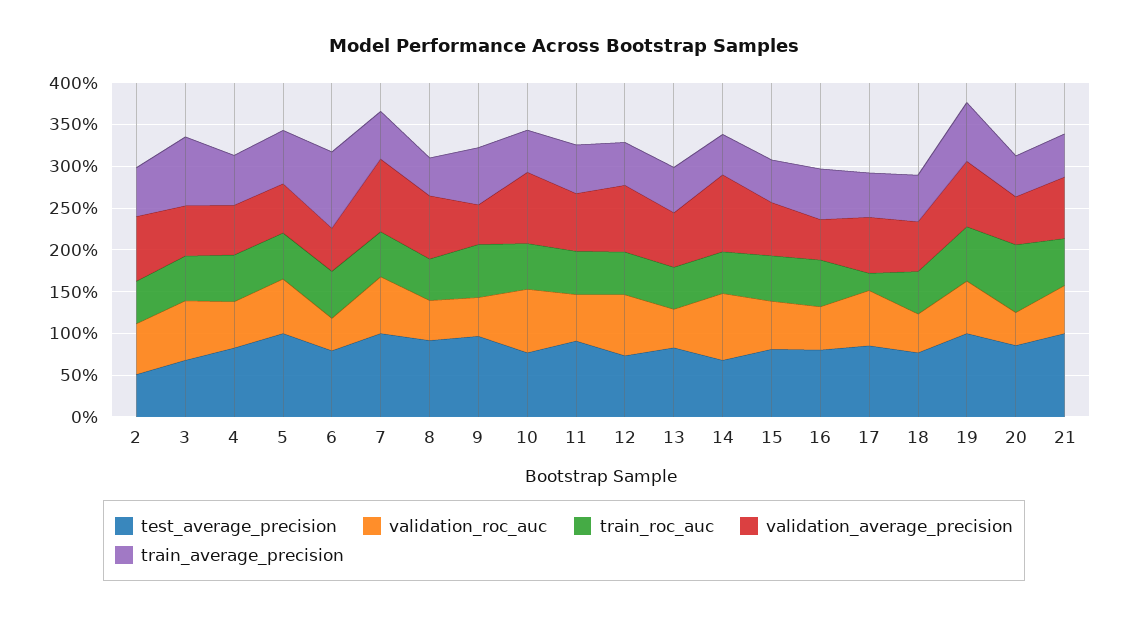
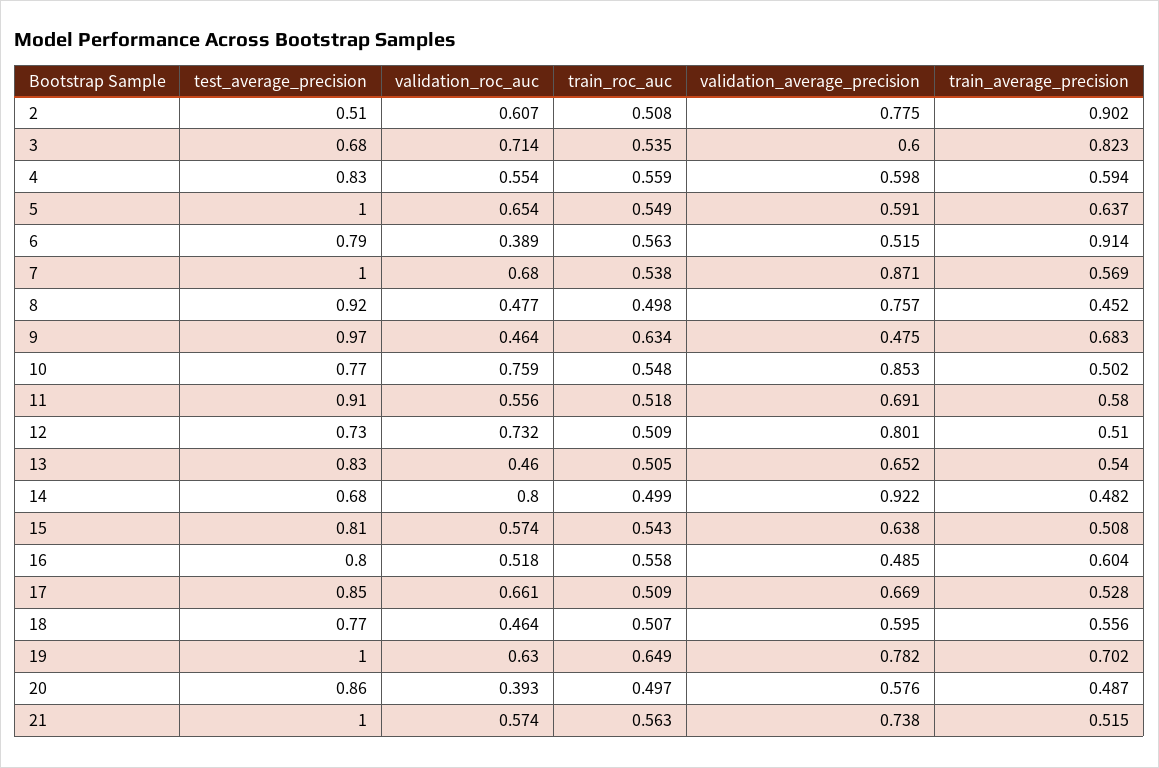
train_average_precision, 2: 0.6 -> 0.902
train_roc_auc, 17: 0.2 -> 0.509
train_roc_auc, 20: 0.8 -> 0.497

